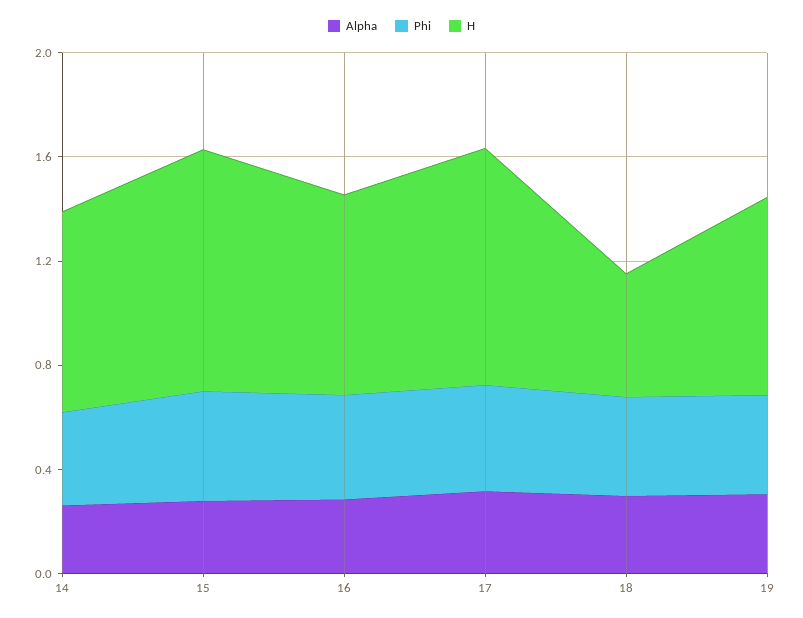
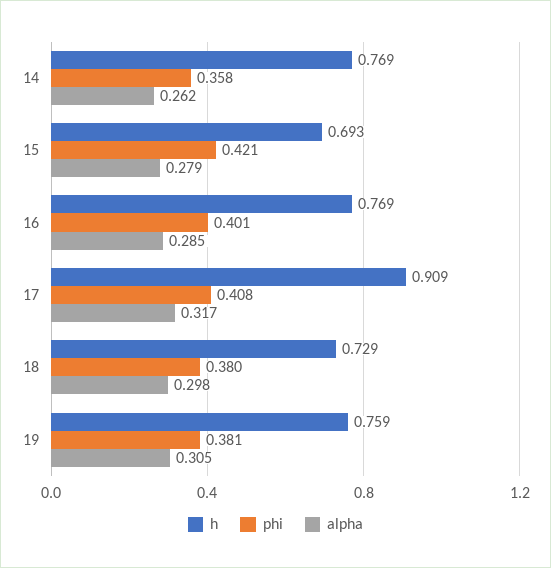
H, 15: 0.9 -> 0.693
H, 18: 0.5 -> 0.729

